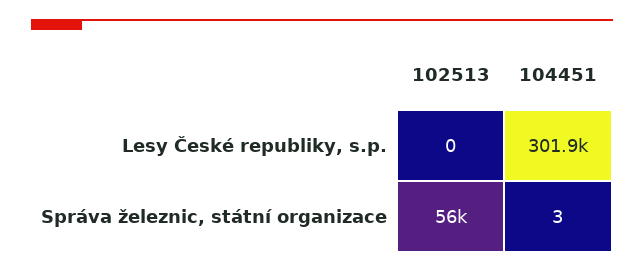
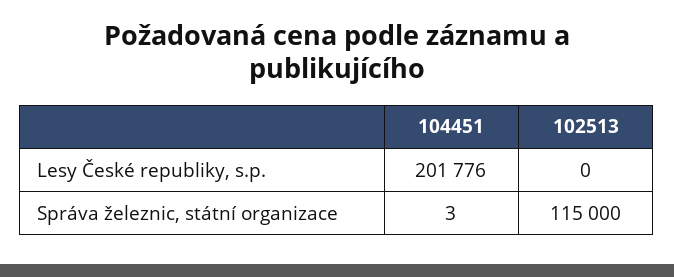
104451, Lesy České republiky, s.p.: 301900 -> 201776
102513, Správa železnic, státní organizace: 56000 -> 115000

